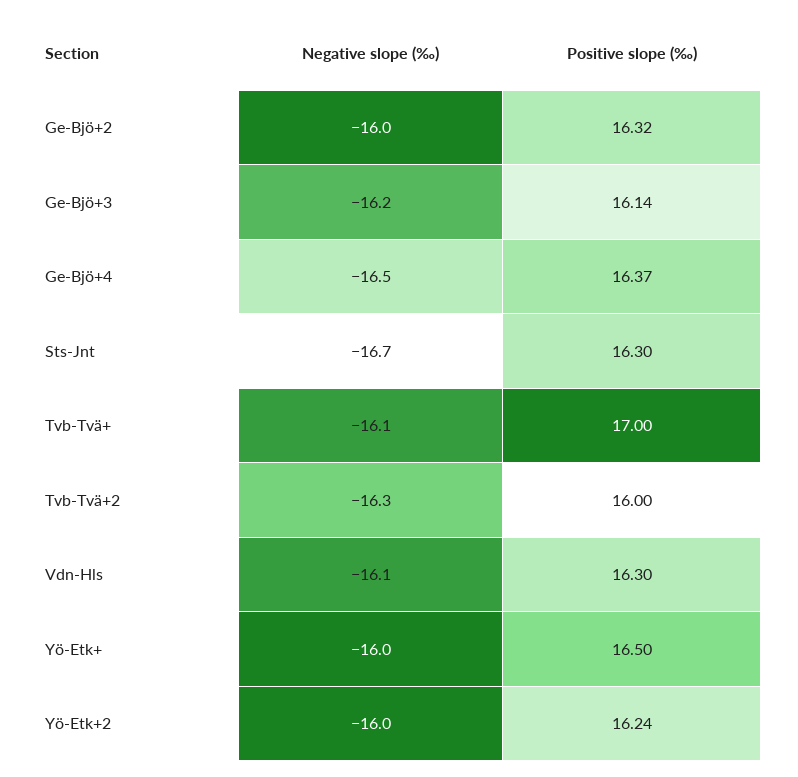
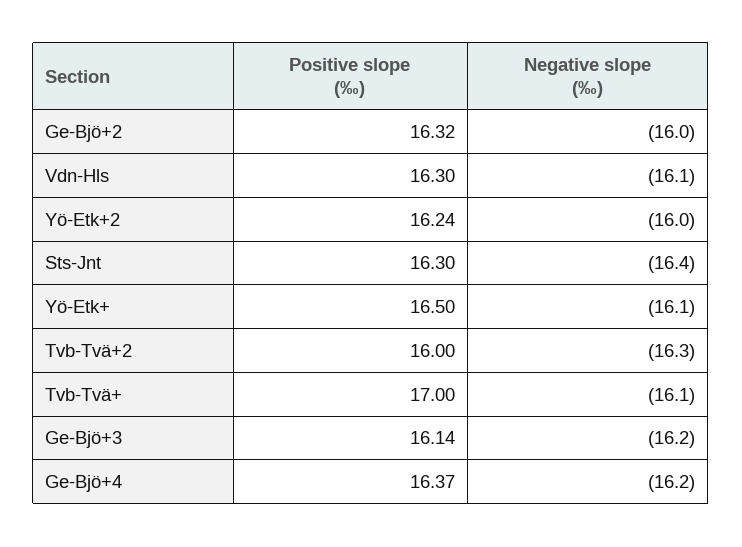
Negative slope (‰), Ge-Bjö+4: -16.5 -> -16.2
Negative slope (‰), Sts-Jnt: -16.7 -> -16.4
Negative slope (‰), Yö-Etk+: -16 -> -16.1

